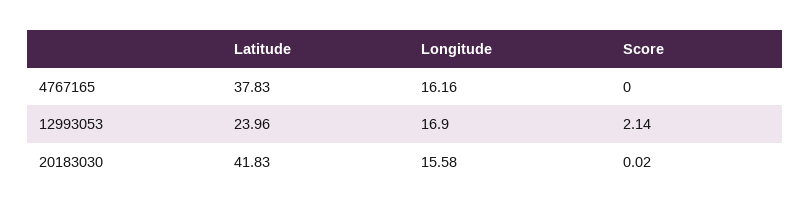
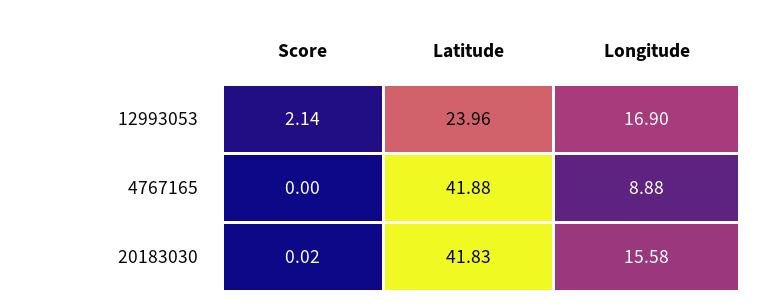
Latitude, 4767165: 37.83 -> 41.88
Longitude, 4767165: 16.16 -> 8.88

